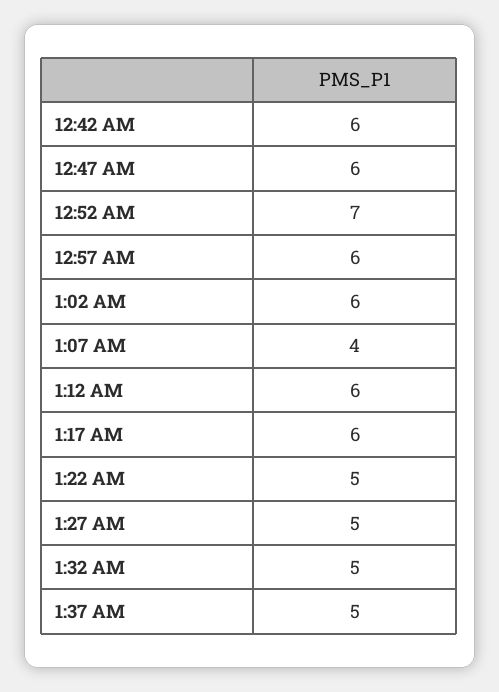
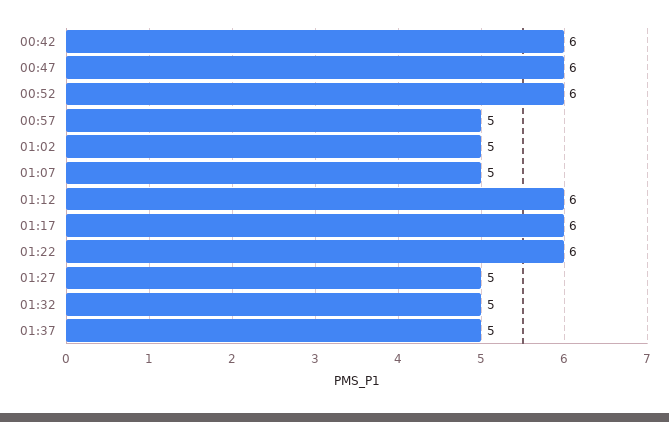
12:52 AM: 7 -> 6
12:57 AM: 6 -> 5
1:02 AM: 6 -> 5
1:07 AM: 4 -> 5
1:22 AM: 5 -> 6

